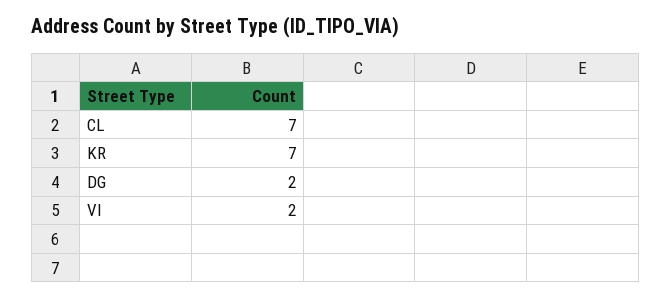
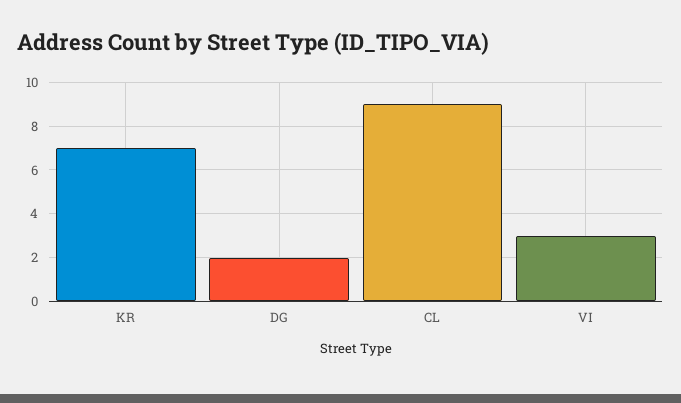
CL: 7 -> 9
VI: 2 -> 3

